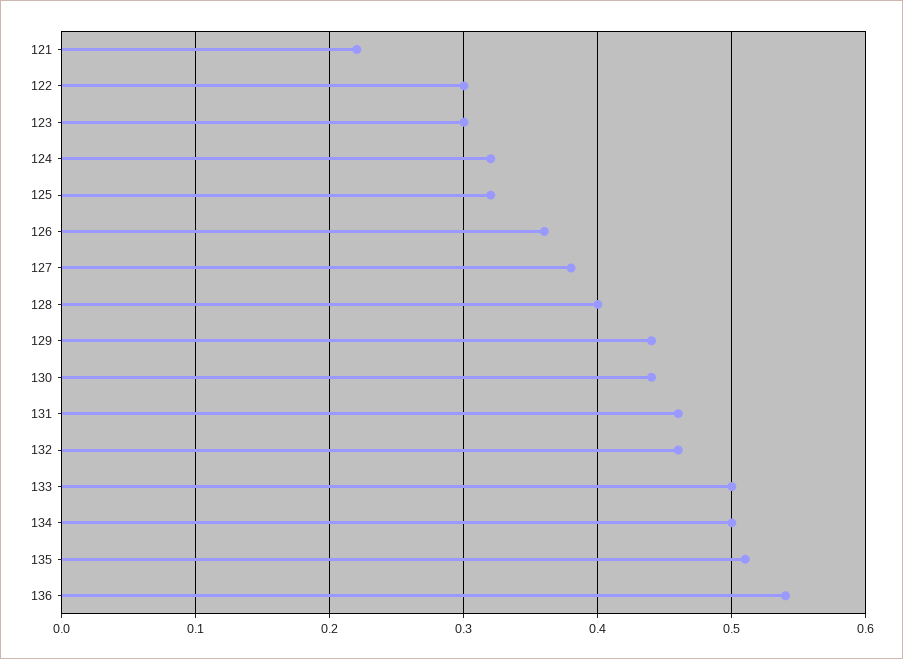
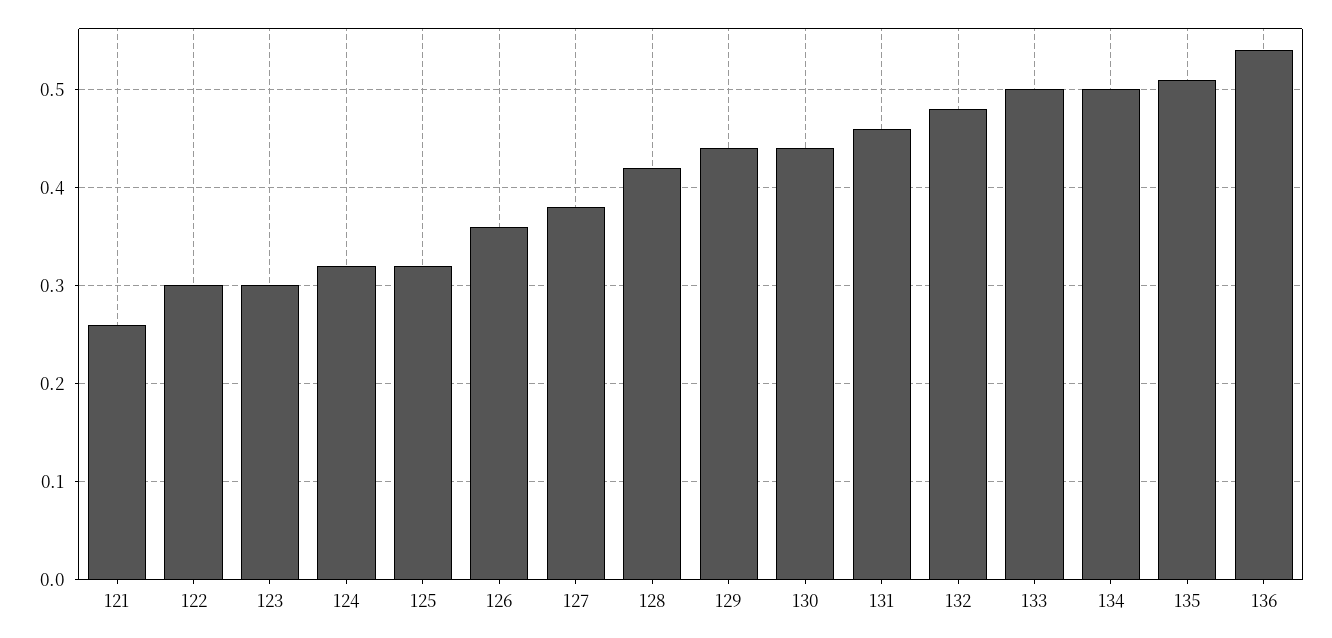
121: 0.22 -> 0.26
128: 0.4 -> 0.42
132: 0.46 -> 0.48

